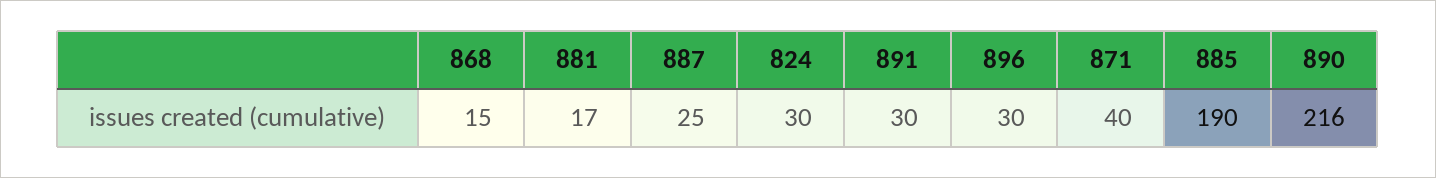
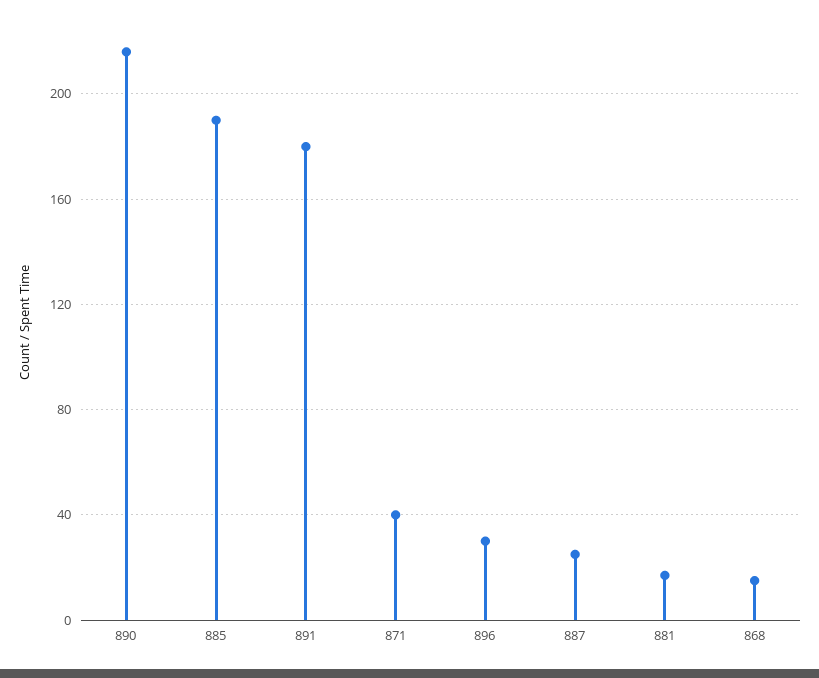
824: 30 -> none
891: 30 -> 180

